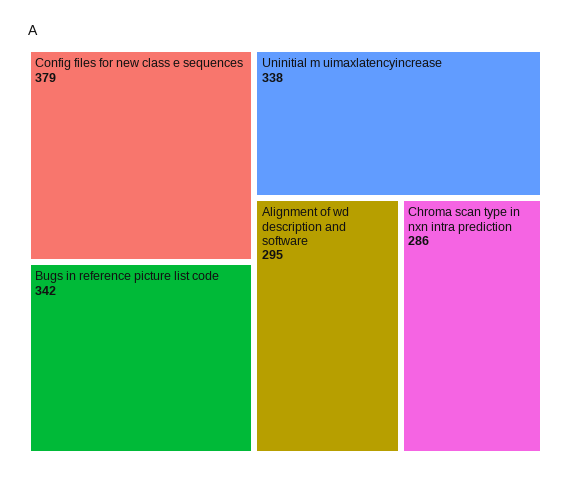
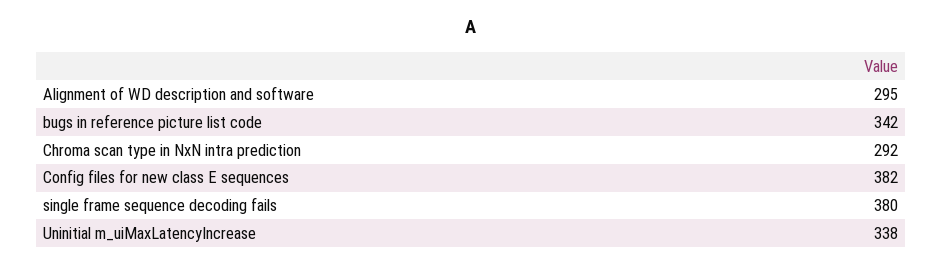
Config files for new class e sequences: 379 -> 382
Chroma scan type in nxn intra prediction: 286 -> 292
single frame sequence decoding fails: none -> 380

